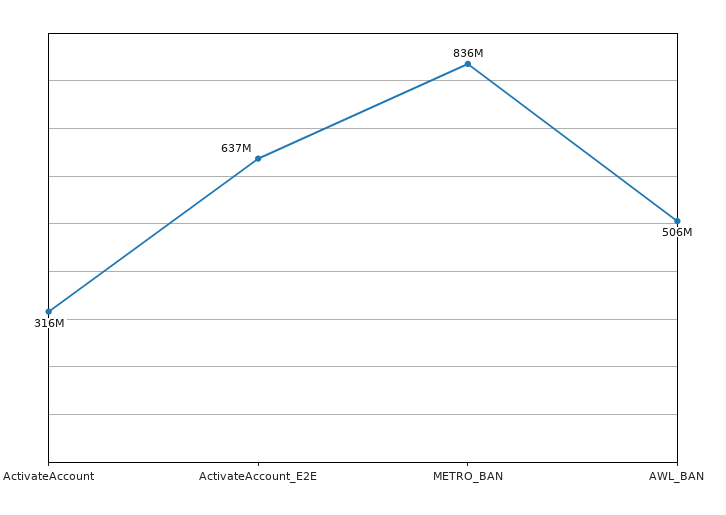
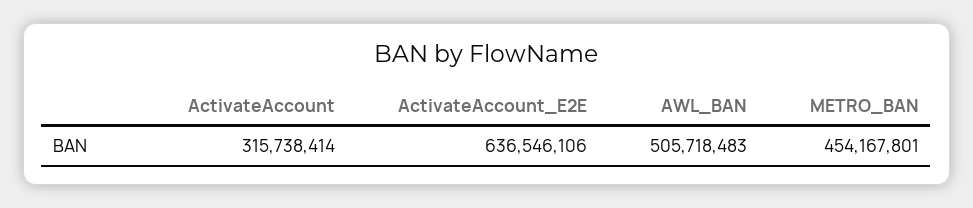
METRO_BAN: 836000000 -> 454167801

